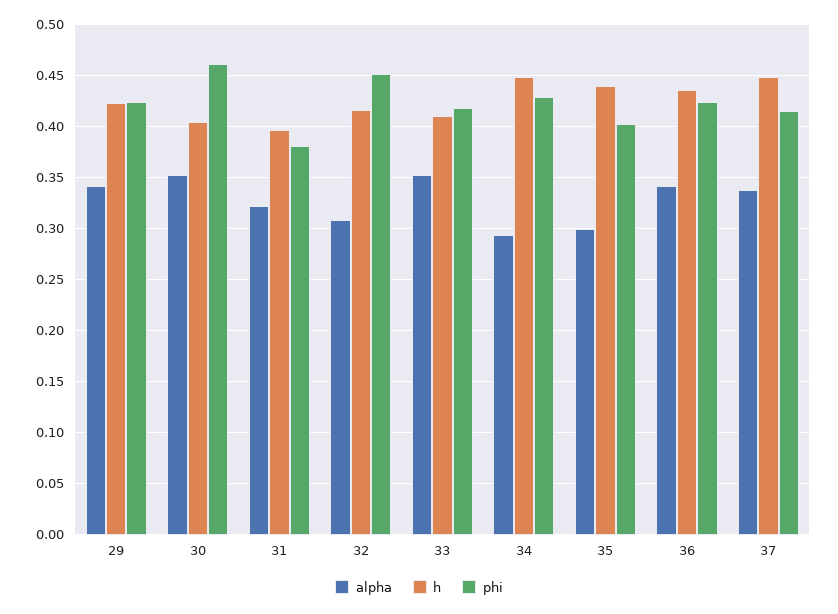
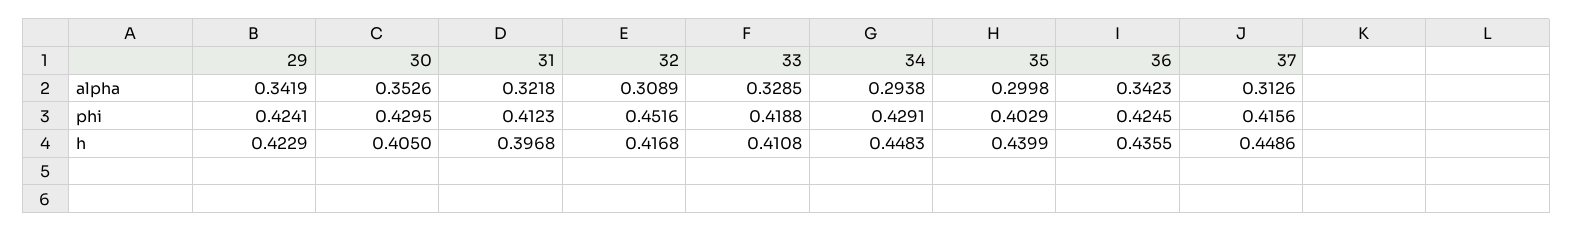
phi, 30: 0.46 -> 0.4295
phi, 31: 0.38 -> 0.4123
alpha, 33: 0.35 -> 0.3285
alpha, 37: 0.34 -> 0.3126

